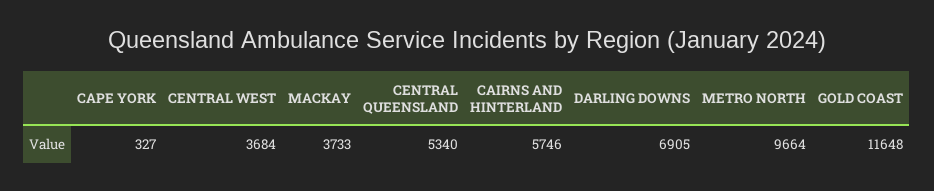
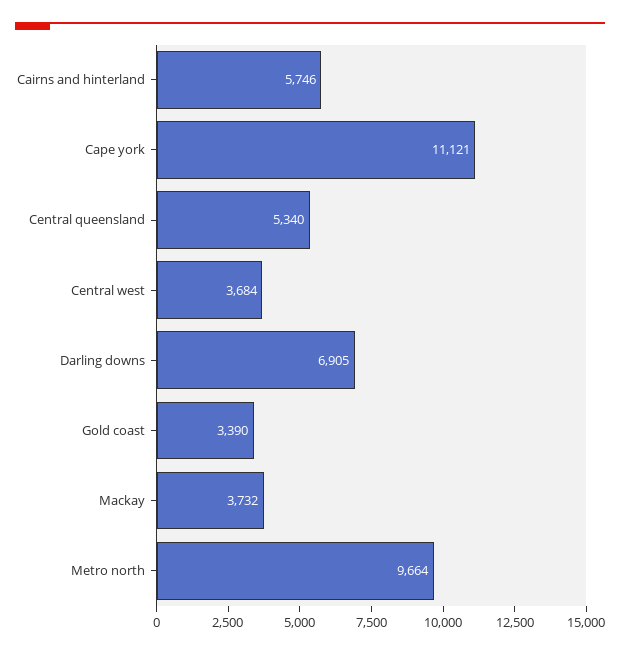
CAPE YORK: 327 -> 11121
MACKAY: 3733 -> 3732
GOLD COAST: 11648 -> 3390

